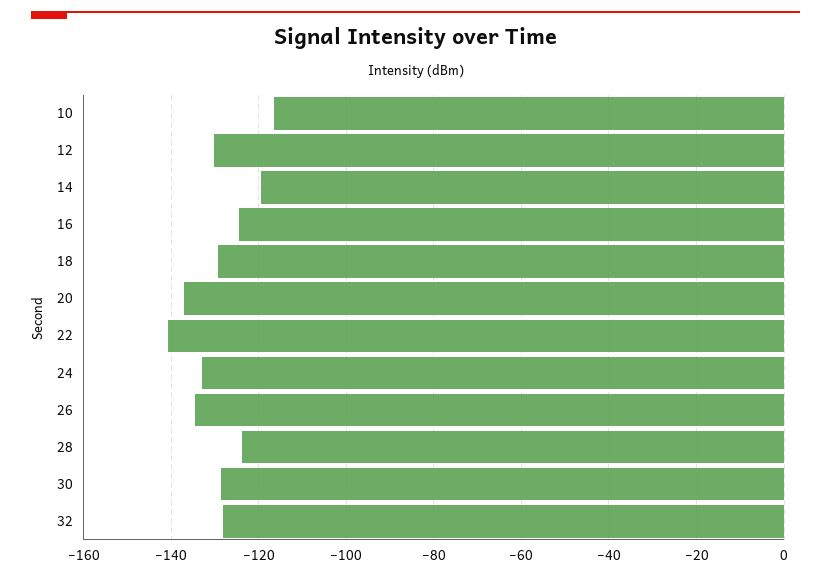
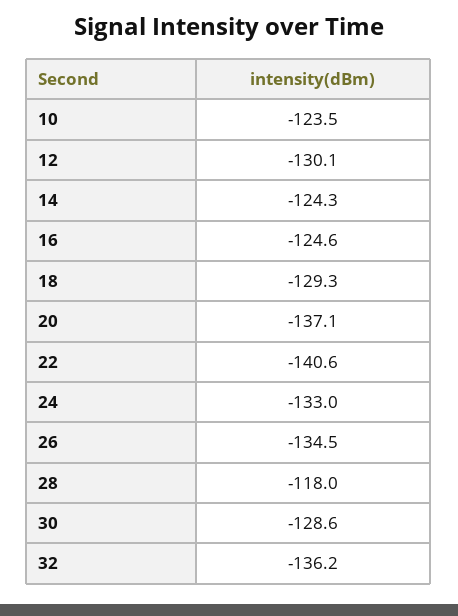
10: -116 -> -123.5
14: -120 -> -124.3
28: -124 -> -118
32: -128 -> -136.2

